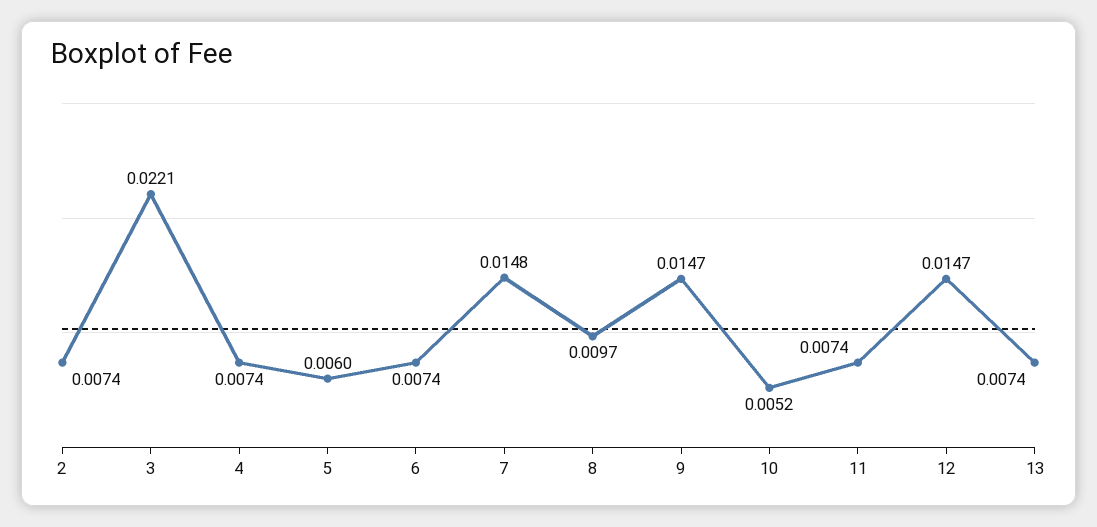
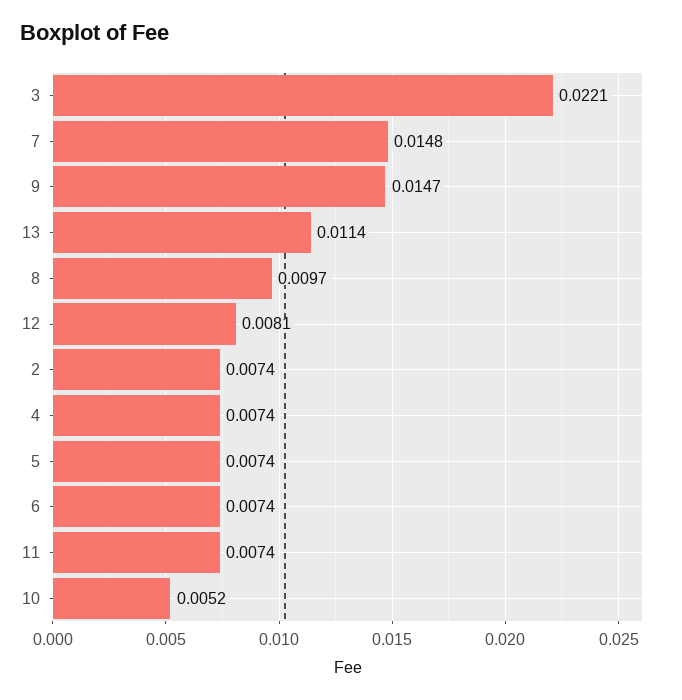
5: 0.006 -> 0.0074
12: 0.0147 -> 0.0081
13: 0.0074 -> 0.0114

